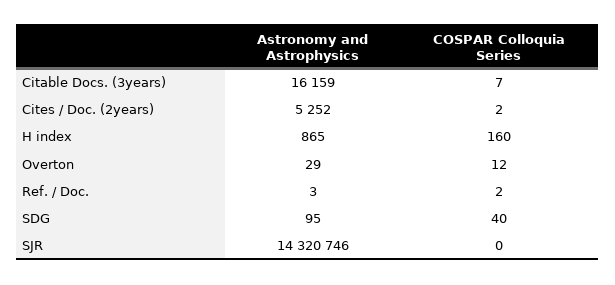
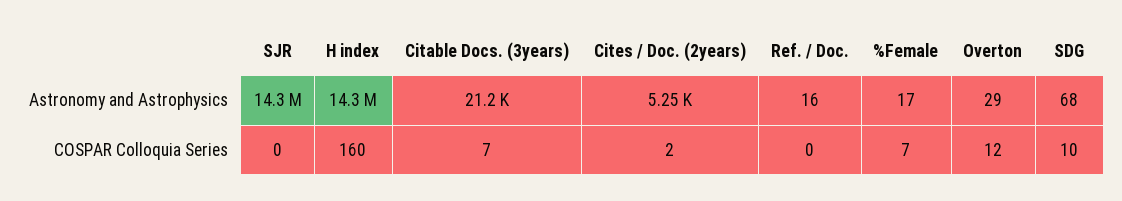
Astronomy and Astrophysics, Citable Docs. (3years): 16159 -> 21200
Astronomy and Astrophysics, H index: 865 -> 14300000
Astronomy and Astrophysics, Ref. / Doc.: 3 -> 16
COSPAR Colloquia Series, Ref. / Doc.: 2 -> 0
Astronomy and Astrophysics, SDG: 95 -> 68
COSPAR Colloquia Series, SDG: 40 -> 10
Astronomy and Astrophysics, %Female: none -> 17
COSPAR Colloquia Series, %Female: none -> 7

